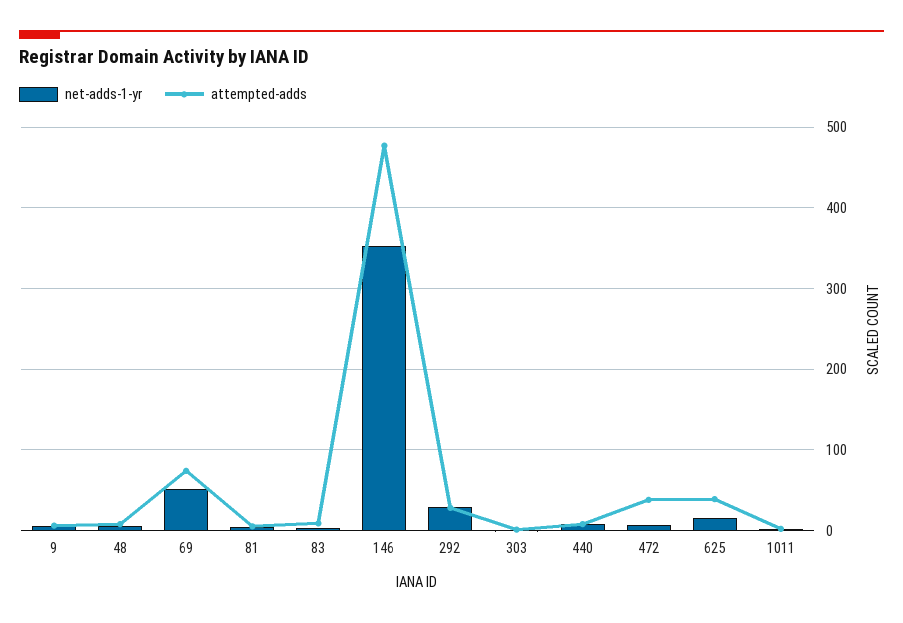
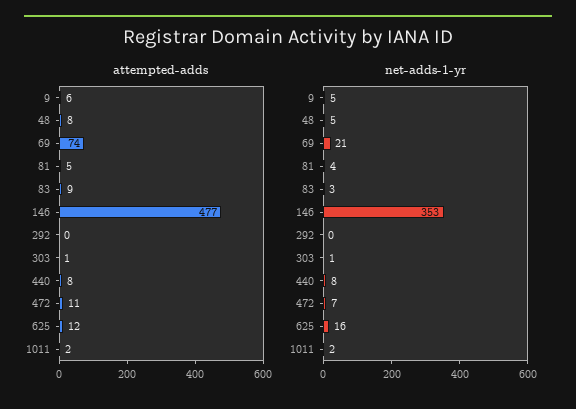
net-adds-1-yr, 69: 50 -> 21
net-adds-1-yr, 292: 30 -> 0
attempted-adds, 292: 30 -> 0
attempted-adds, 472: 40 -> 11
attempted-adds, 625: 40 -> 12

